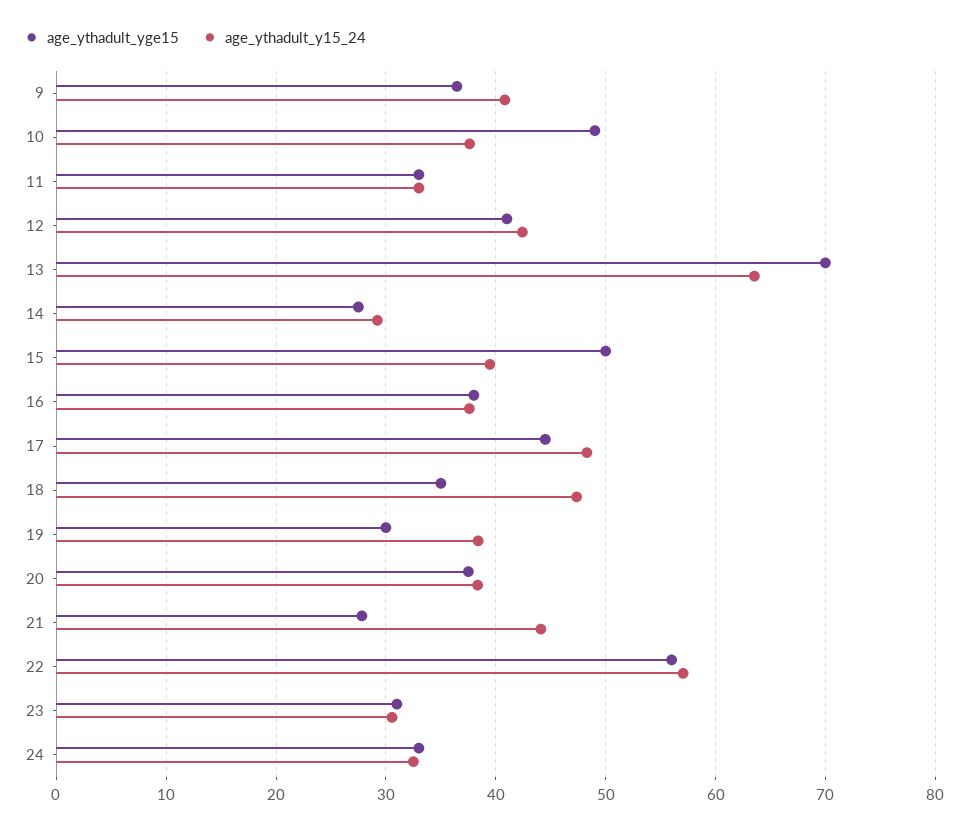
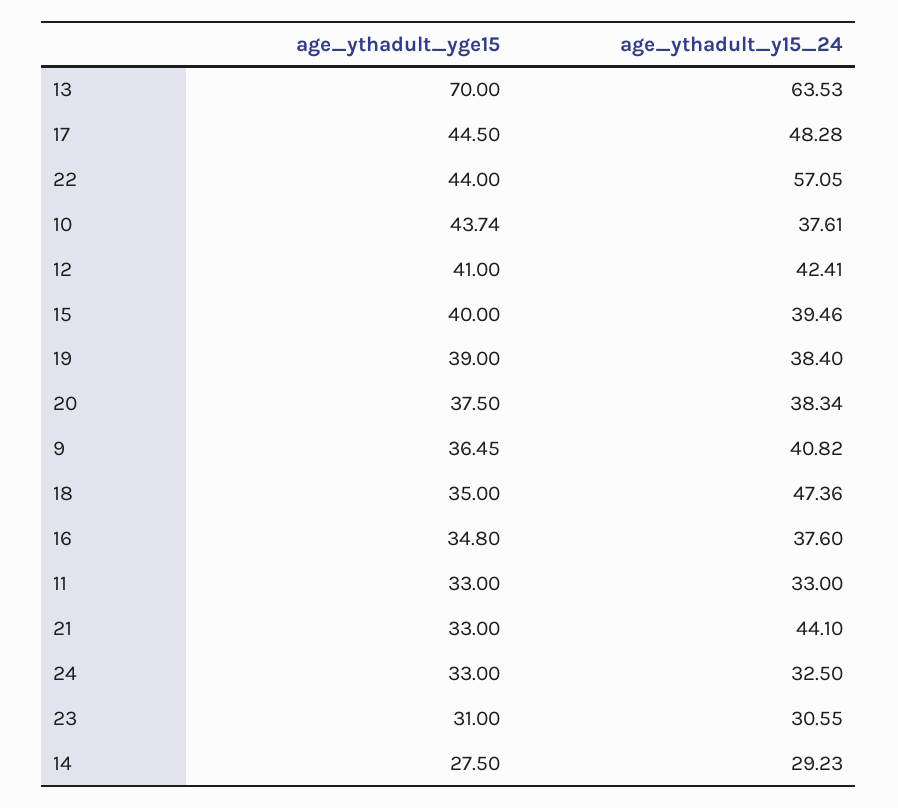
age_ythadult_yge15, 10: 49 -> 43.74
age_ythadult_yge15, 15: 50 -> 40
age_ythadult_yge15, 16: 38 -> 34.8
age_ythadult_yge15, 19: 30 -> 39
age_ythadult_yge15, 21: 28 -> 33
age_ythadult_yge15, 22: 56 -> 44

